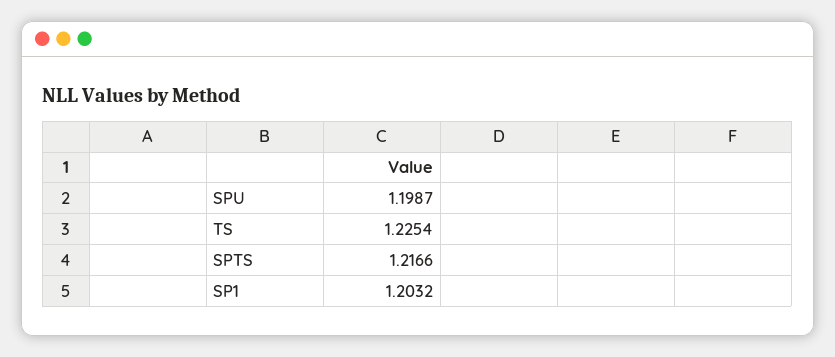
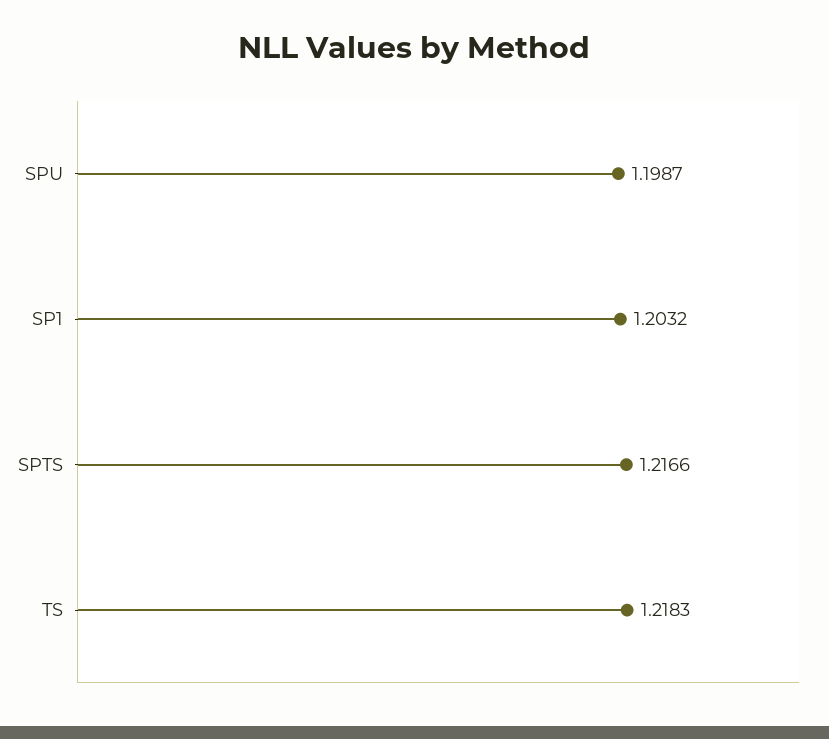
TS: 1.2254 -> 1.2183

